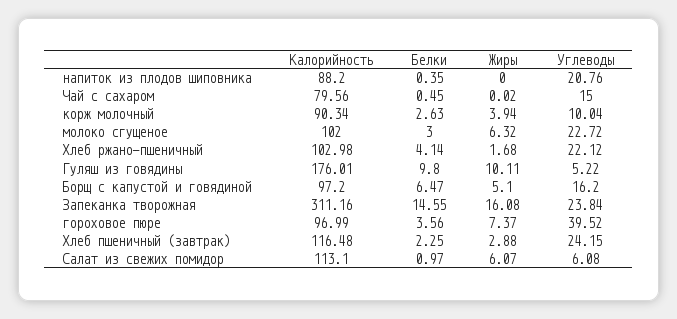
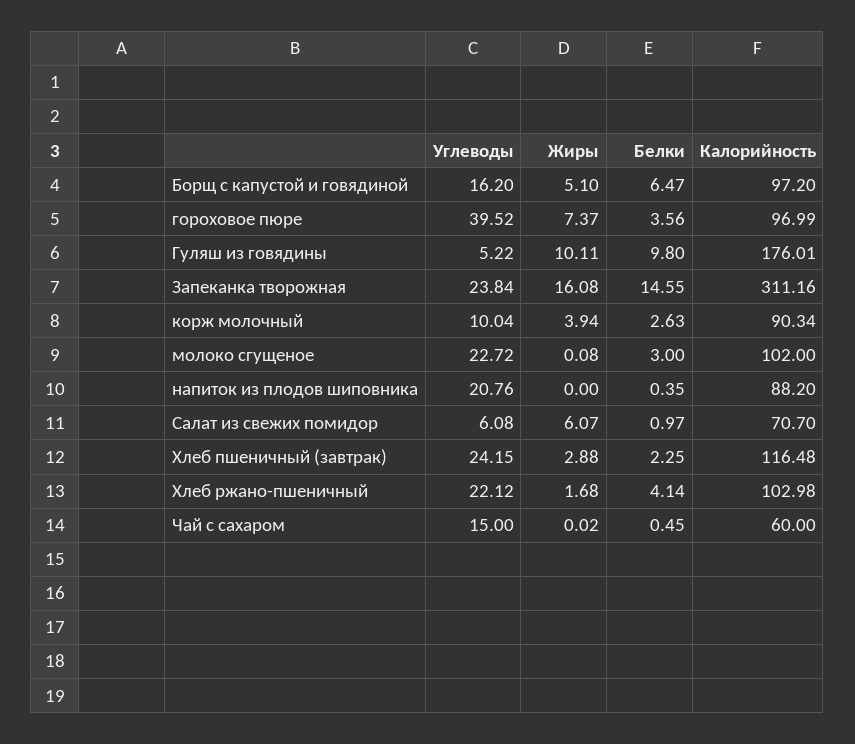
Калорийность, Чай с сахаром: 79.56 -> 60
Жиры, молоко сгущеное: 6.32 -> 0.08
Калорийность, Салат из свежих помидор: 113.1 -> 70.7

